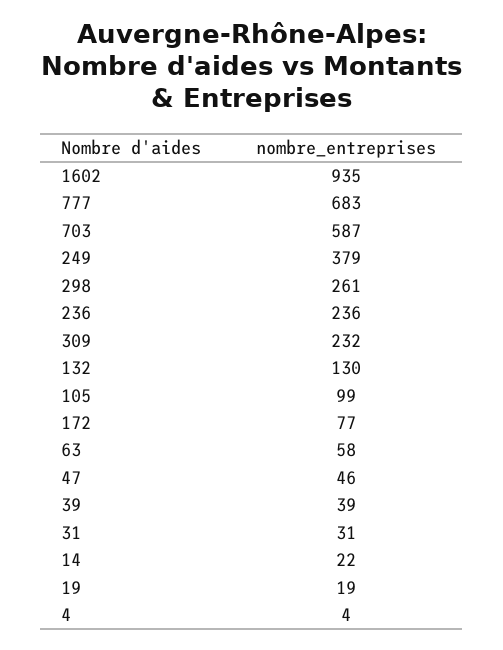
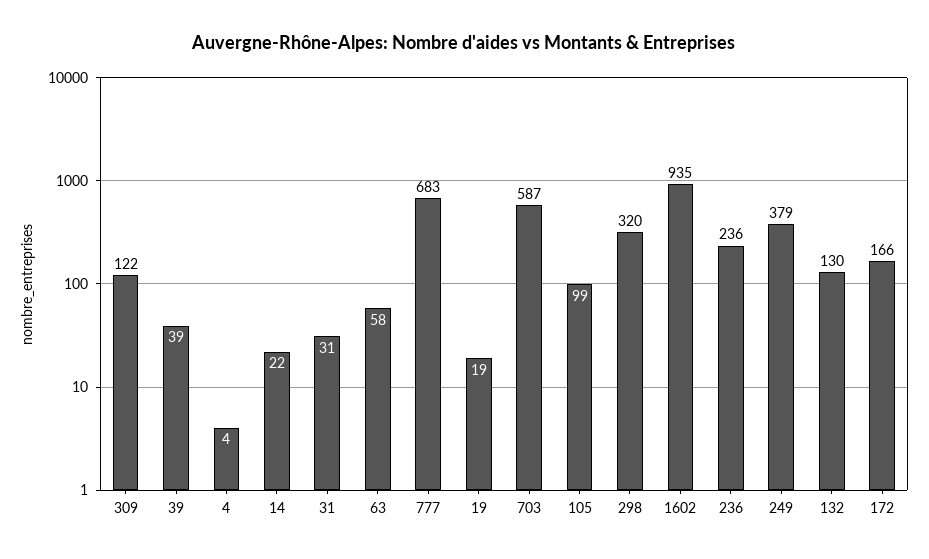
298: 261 -> 320
309: 232 -> 122
172: 77 -> 166
47: 46 -> none

